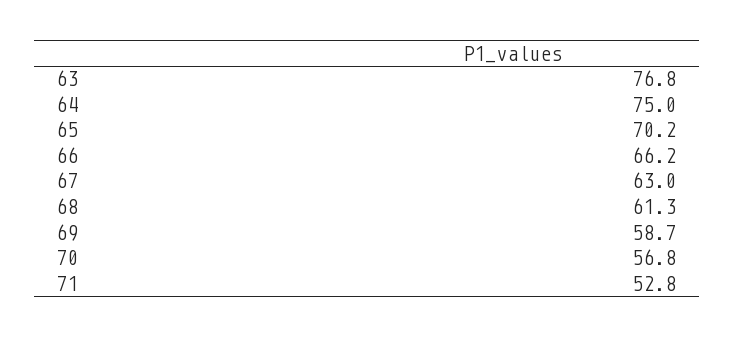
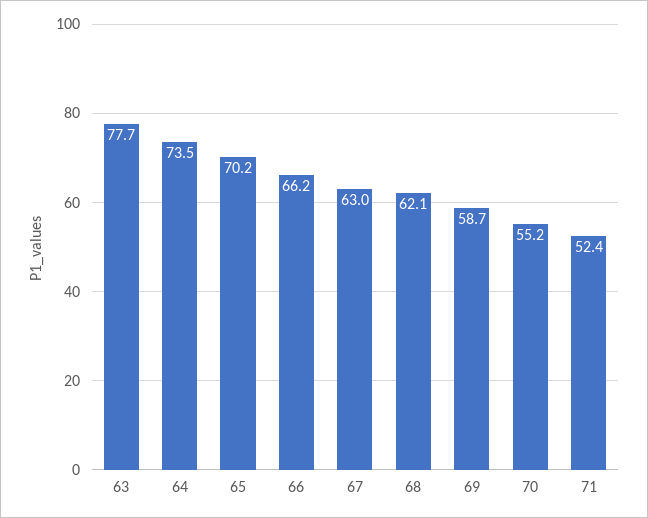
63: 76.8 -> 77.7
64: 75 -> 73.5
68: 61.3 -> 62.1
70: 56.8 -> 55.2
71: 52.8 -> 52.4

